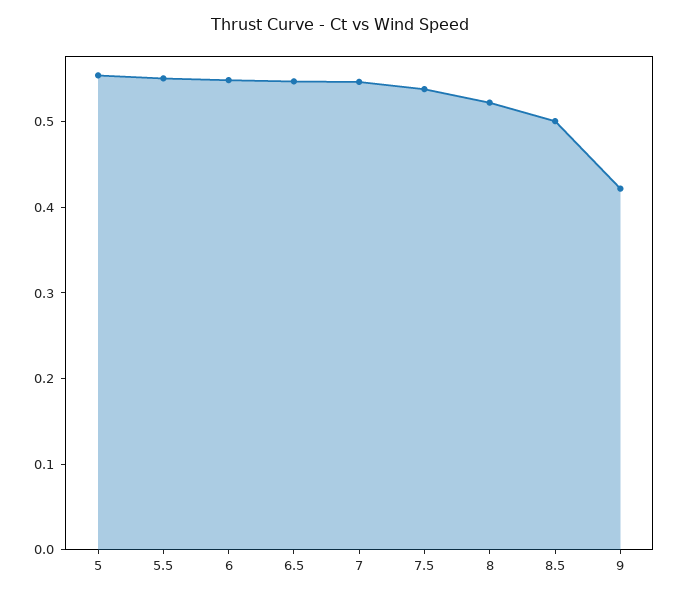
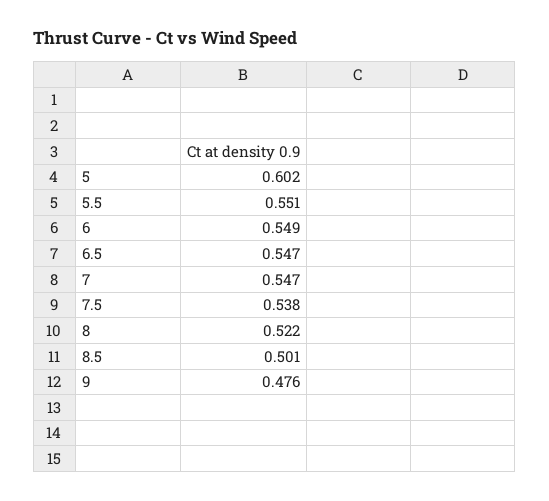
5: 0.56 -> 0.602
9: 0.42 -> 0.476

